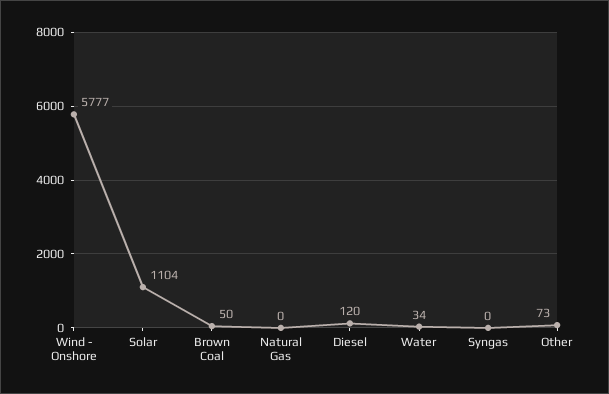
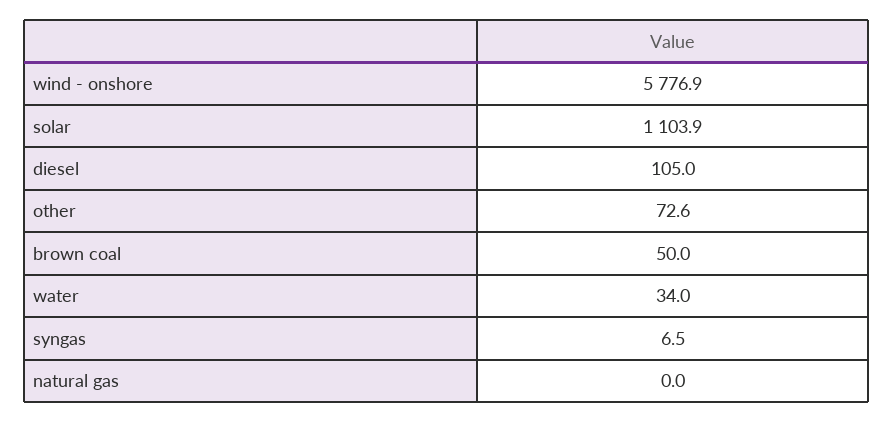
Diesel: 120 -> 105
Syngas: 0 -> 6.5

